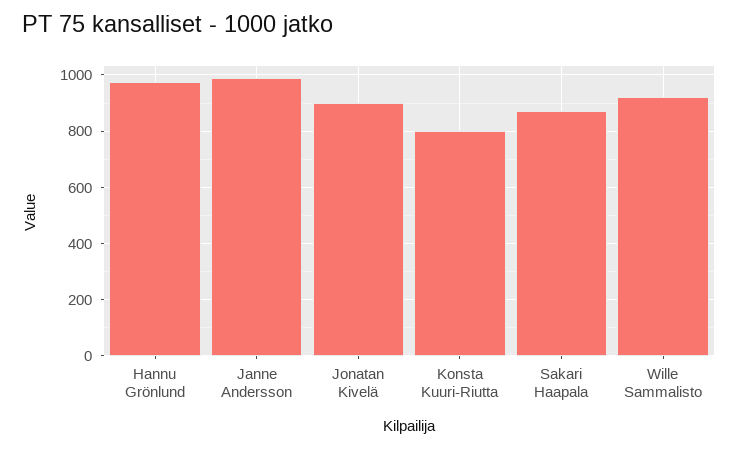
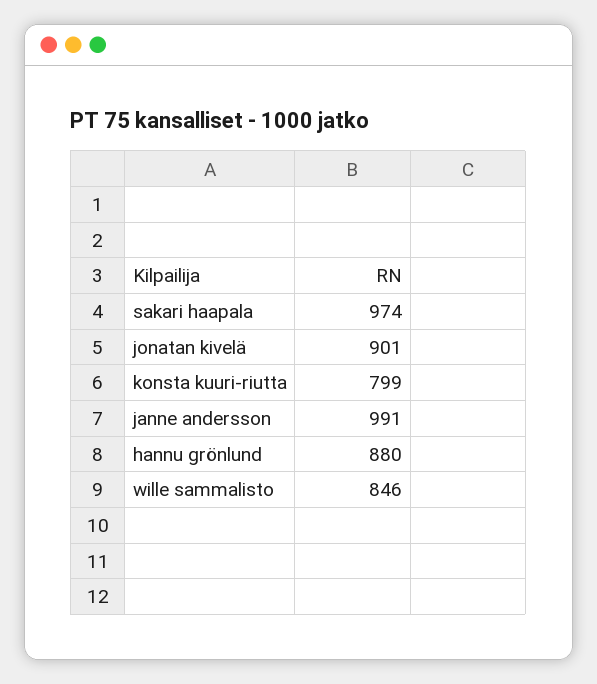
Hannu Grönlund: 975 -> 880
Sakari Haapala: 875 -> 974
Wille Sammalisto: 925 -> 846

